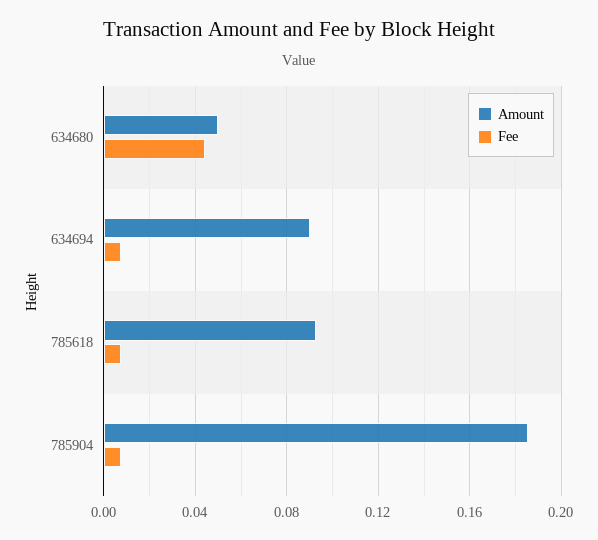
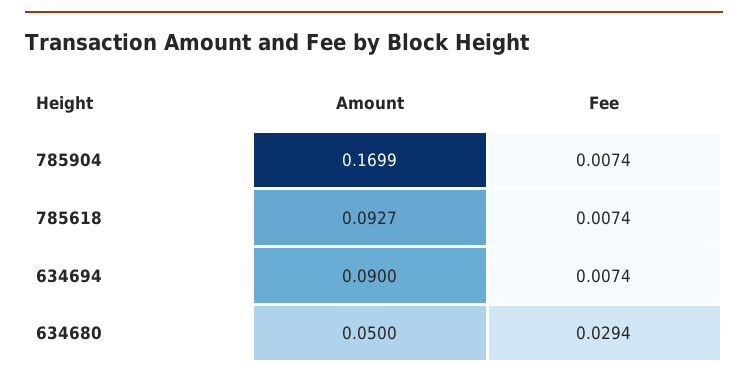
Fee, 634680: 0.045 -> 0.0294
Amount, 785904: 0.185 -> 0.1699

